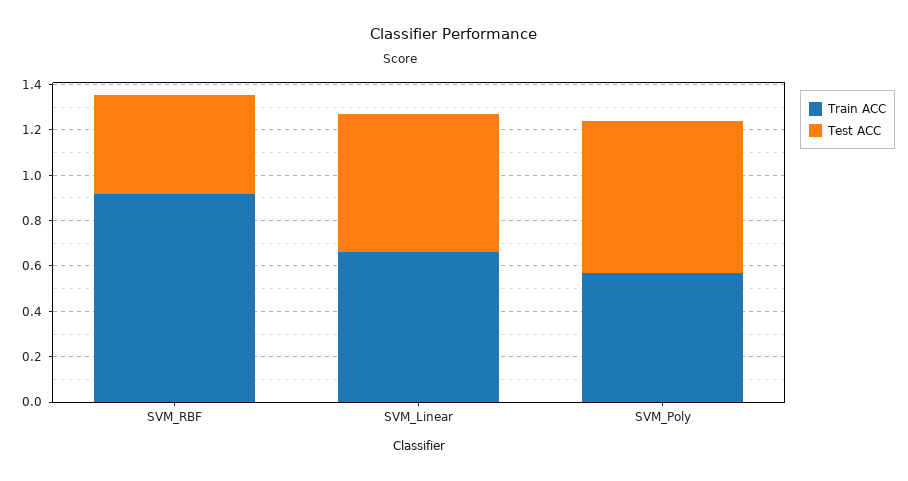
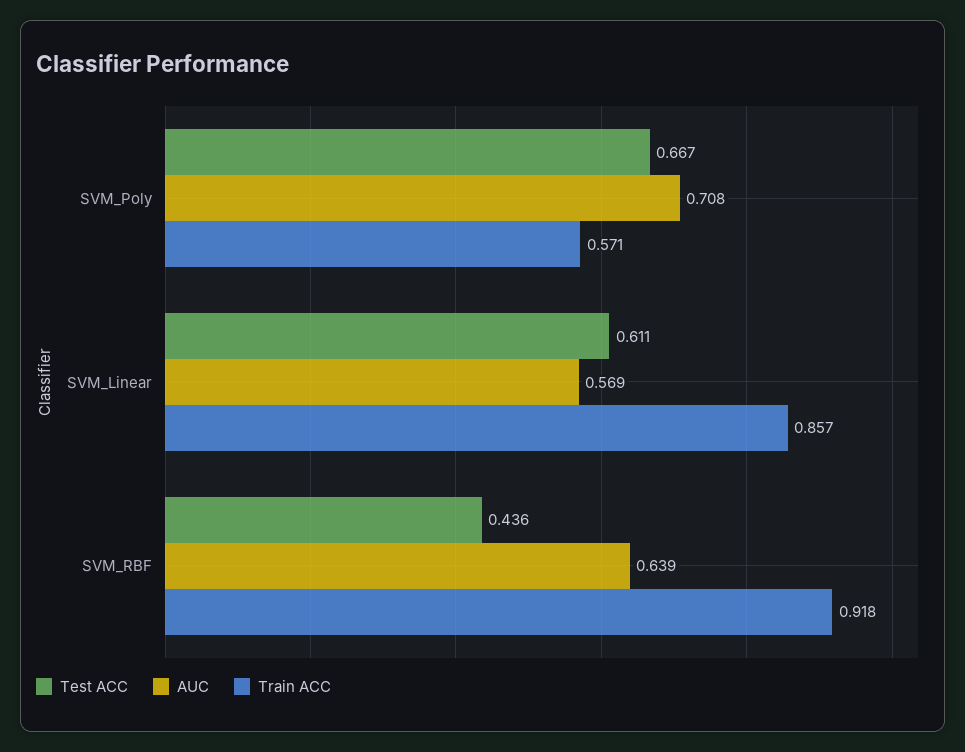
Train ACC, SVM_Linear: 0.65 -> 0.857
AUC, SVM_Poly: none -> 0.708
AUC, SVM_Linear: none -> 0.569
AUC, SVM_RBF: none -> 0.639

